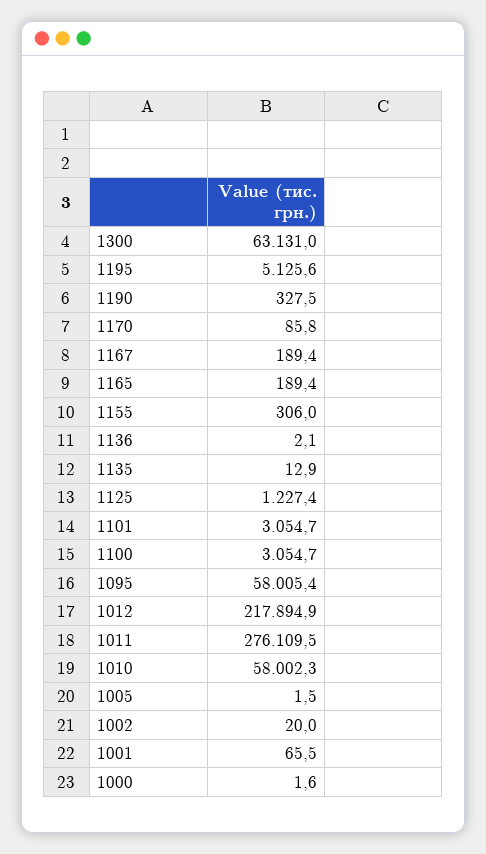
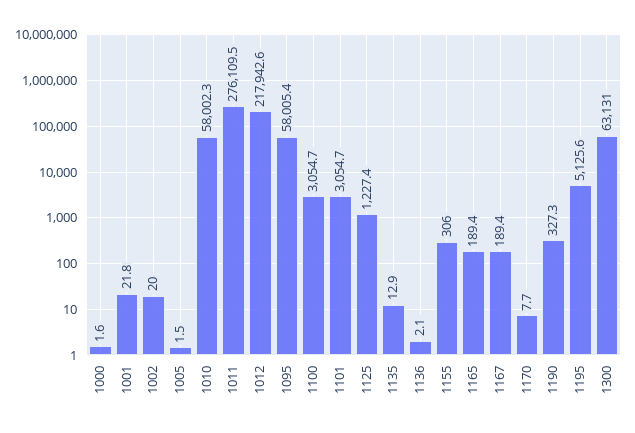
1190: 327.5 -> 327.3
1170: 85.8 -> 7.7
1012: 217894.9 -> 217942.6
1001: 65.5 -> 21.8

